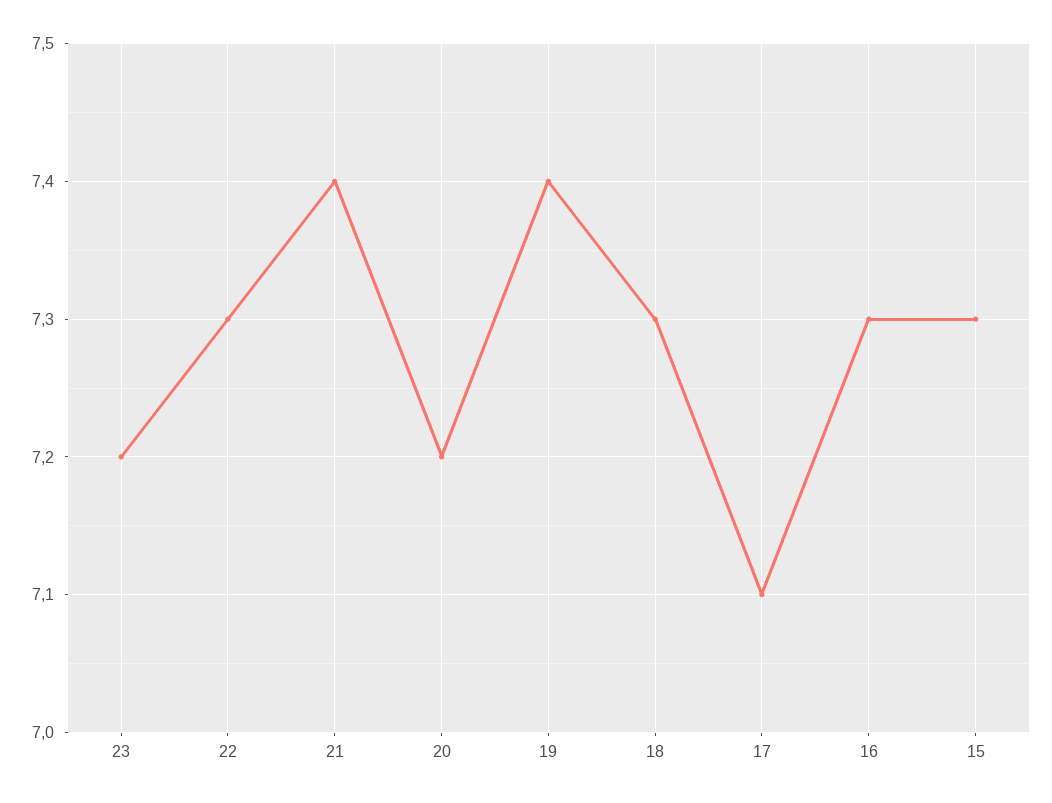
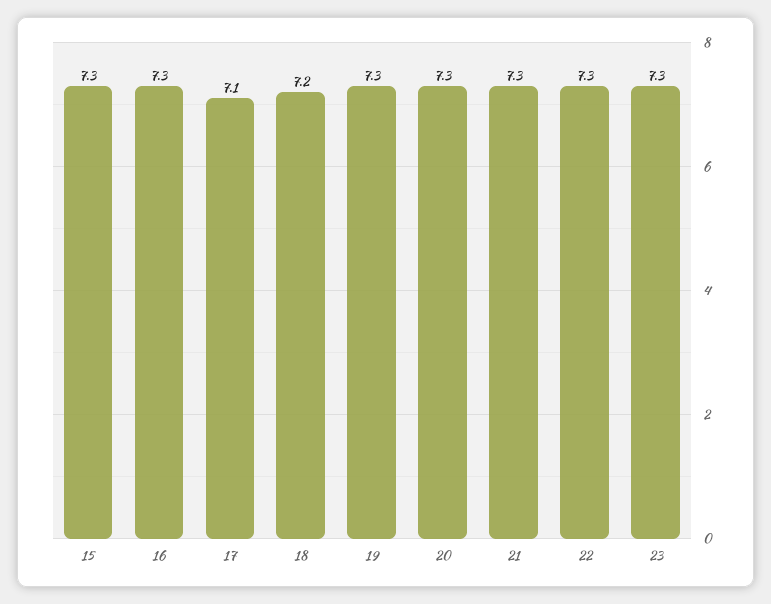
23: 7.2 -> 7.3
21: 7.4 -> 7.3
20: 7.2 -> 7.3
19: 7.4 -> 7.3
18: 7.3 -> 7.2

